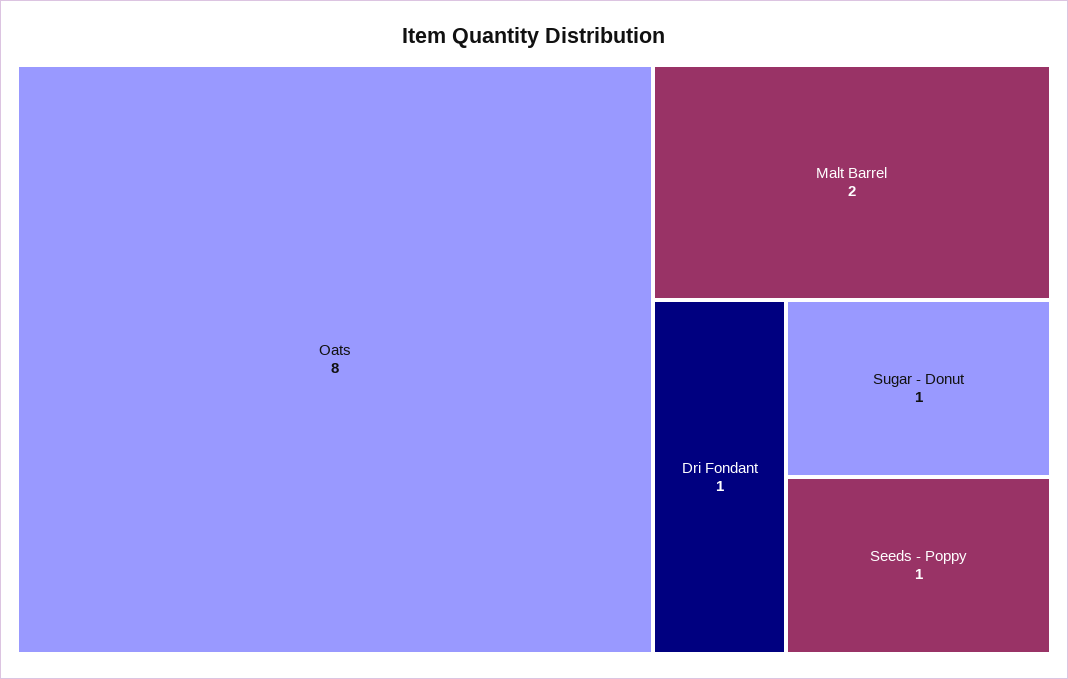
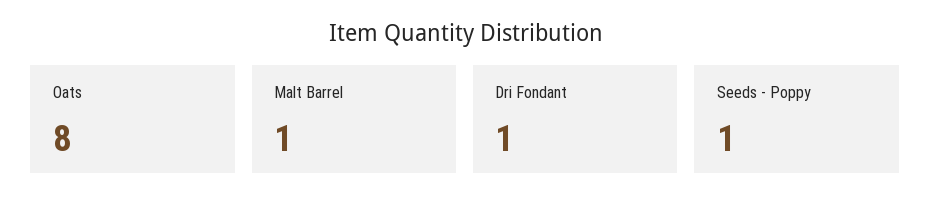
Malt Barrel: 2 -> 1
Sugar - Donut: 1 -> none

